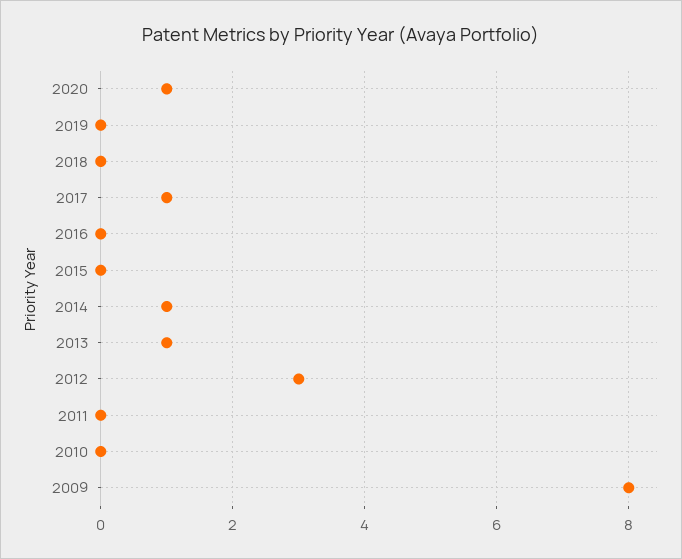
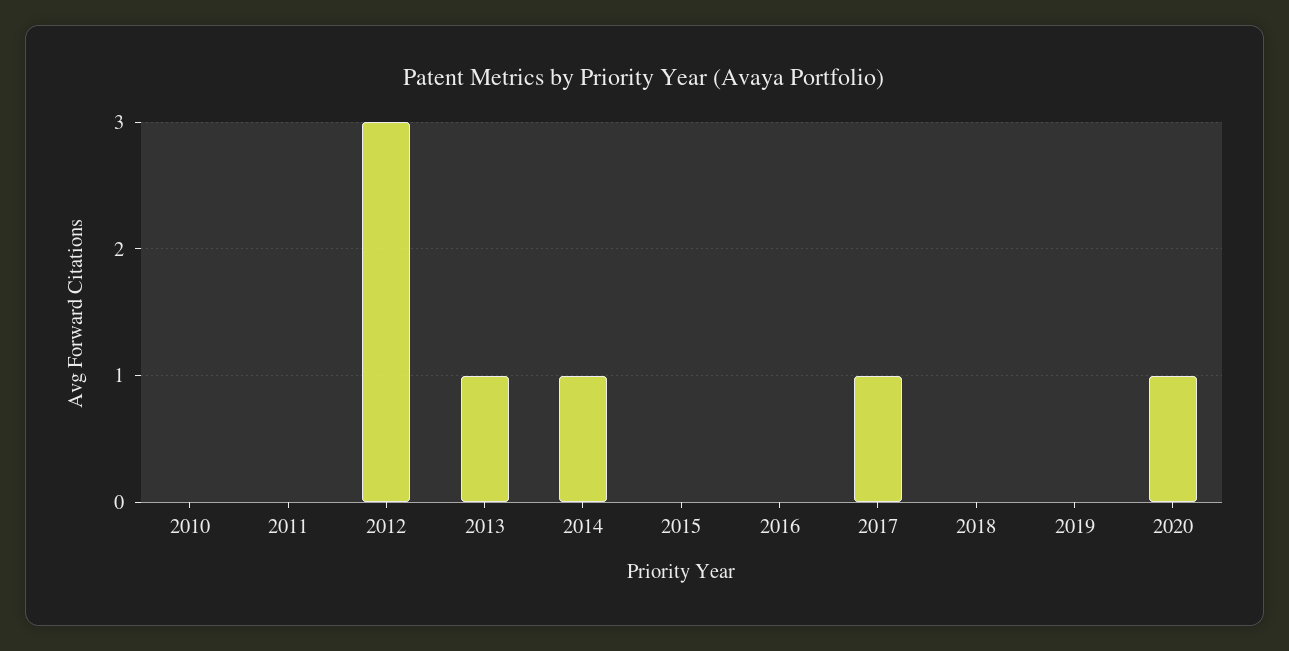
2009: 8 -> none

